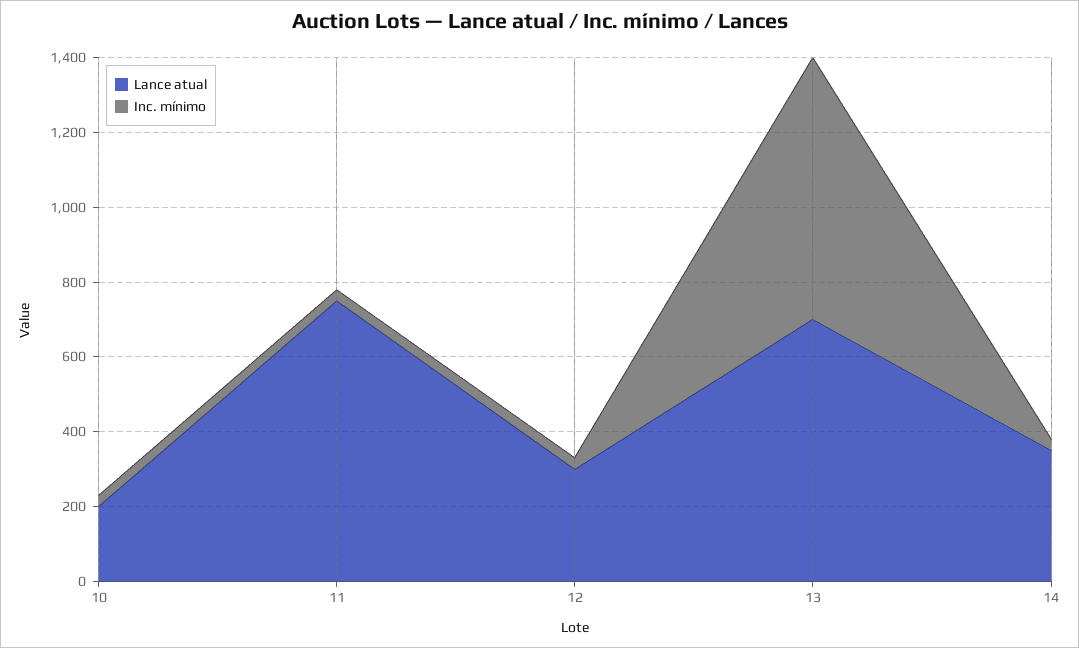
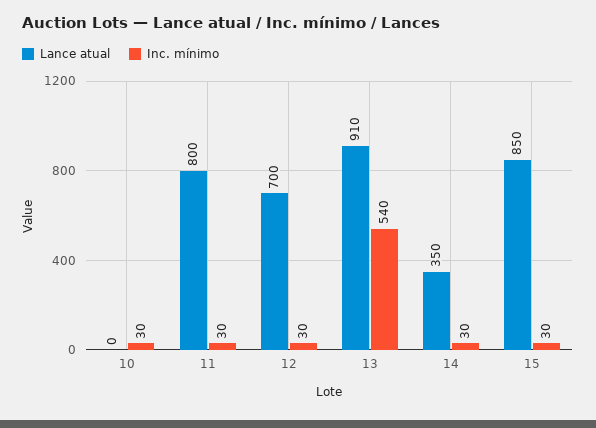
Lance atual, 10: 200 -> 0
Lance atual, 11: 750 -> 800
Lance atual, 12: 300 -> 700
Lance atual, 13: 700 -> 910
Inc. mínimo, 13: 700 -> 540
Lance atual, 15: none -> 850
Inc. mínimo, 15: none -> 30

